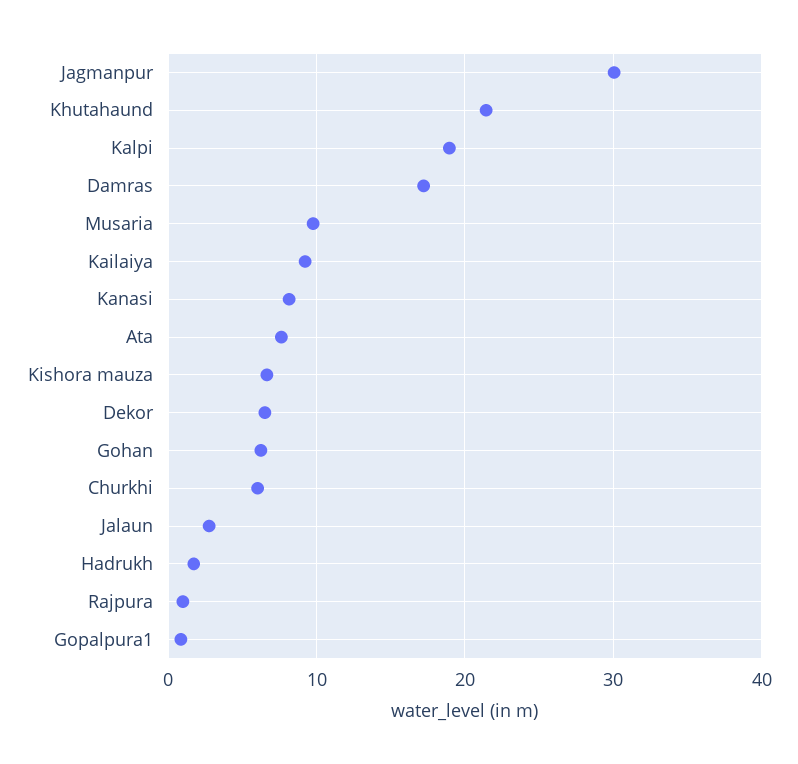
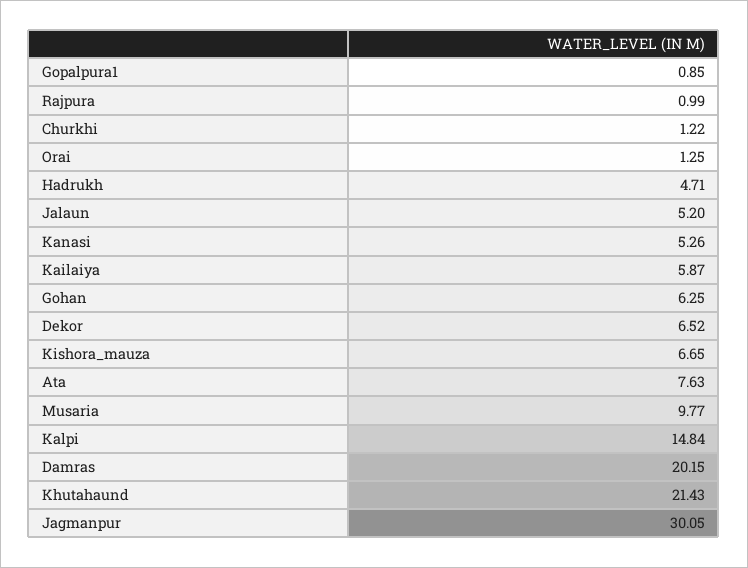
Kalpi: 19 -> 14.84
Damras: 17 -> 20.15
Kailaiya: 9 -> 5.87
Kanasi: 8 -> 5.26
Churkhi: 6 -> 1.22
Jalaun: 3 -> 5.2
Hadrukh: 2 -> 4.71
Orai: none -> 1.25

